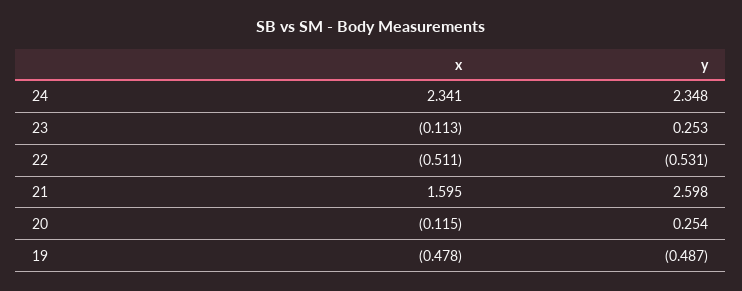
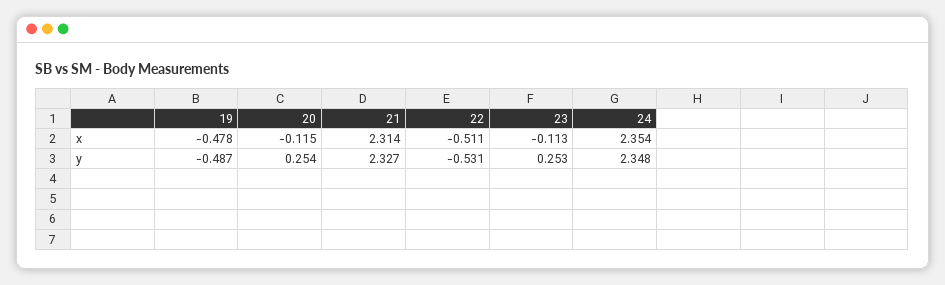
x, 24: 2.341 -> 2.354
x, 21: 1.595 -> 2.314
y, 21: 2.598 -> 2.327

